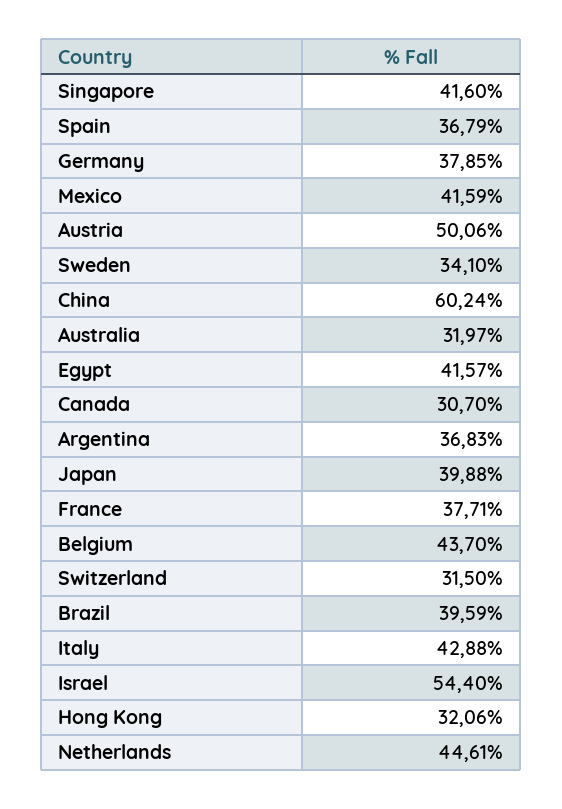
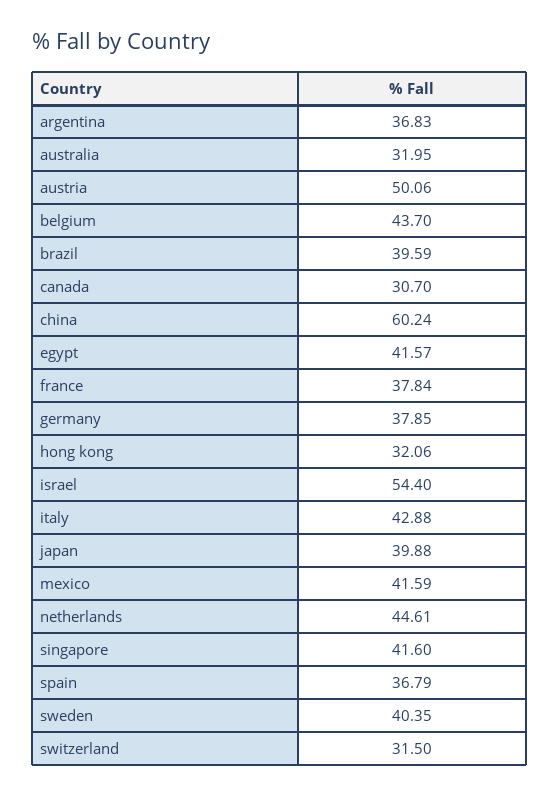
Sweden: 34.1 -> 40.35
Australia: 31.97 -> 31.95
France: 37.71 -> 37.84

